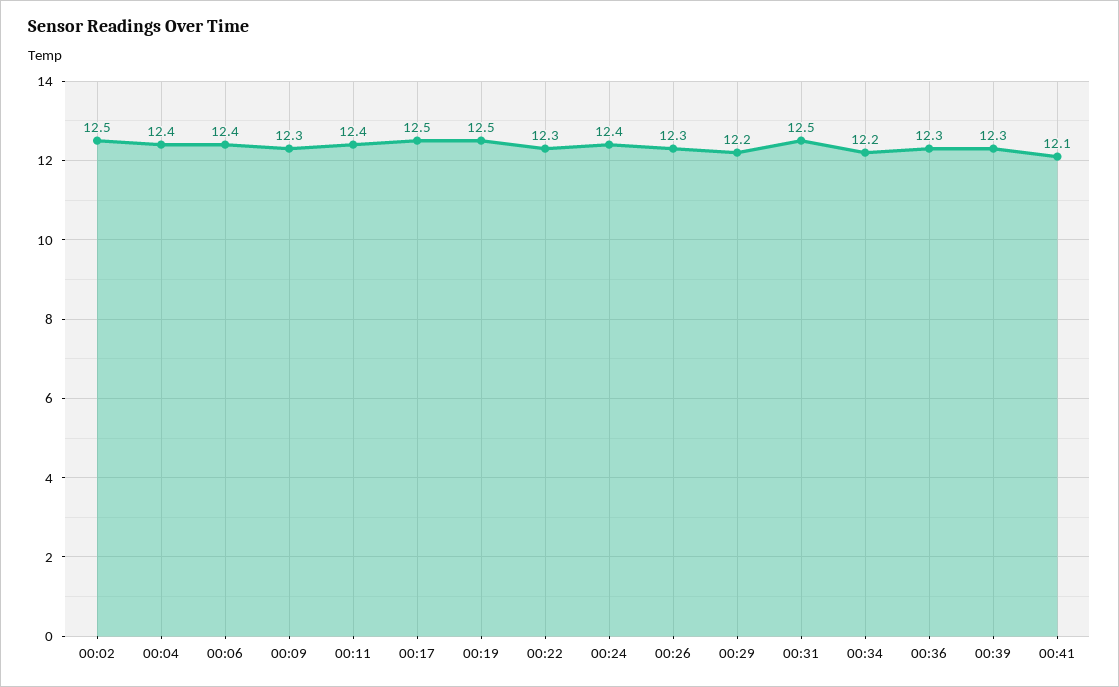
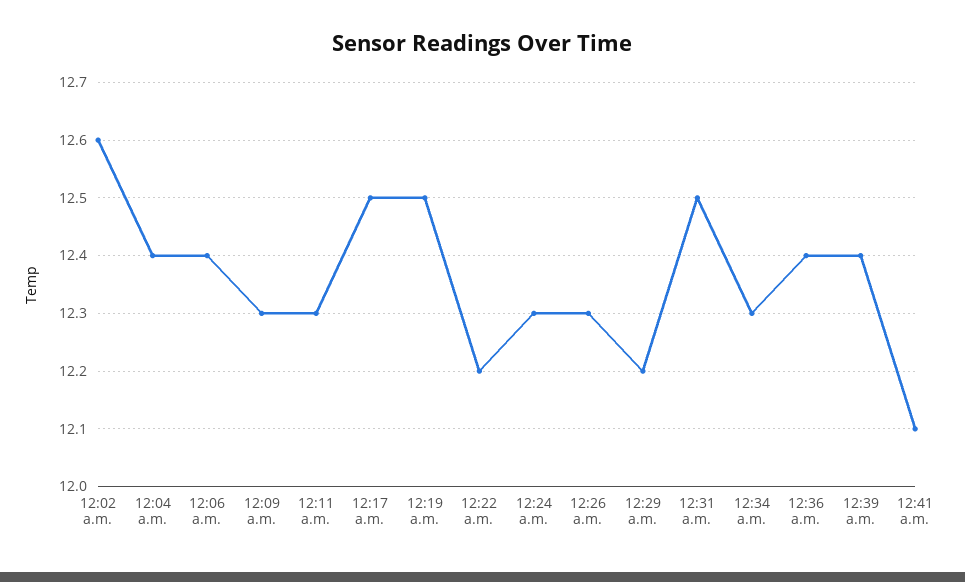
00:02: 12.5 -> 12.6
00:11: 12.4 -> 12.3
00:22: 12.3 -> 12.2
00:24: 12.4 -> 12.3
00:34: 12.2 -> 12.3
00:36: 12.3 -> 12.4
00:39: 12.3 -> 12.4

